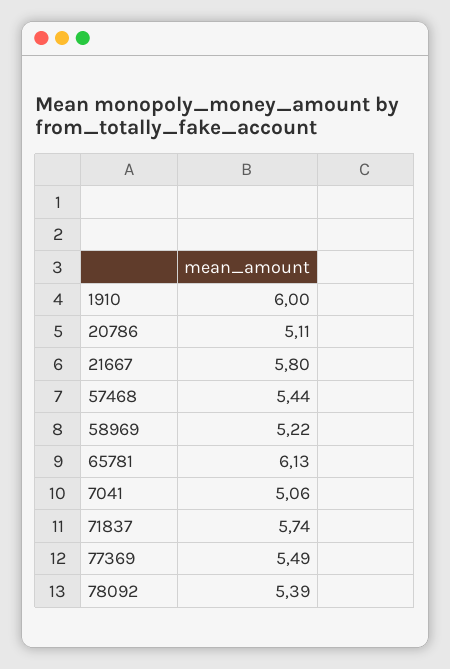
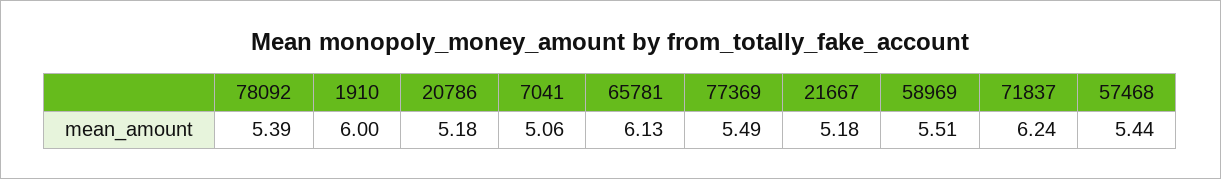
20786: 5.11 -> 5.18
21667: 5.8 -> 5.18
58969: 5.22 -> 5.51
71837: 5.74 -> 6.24

